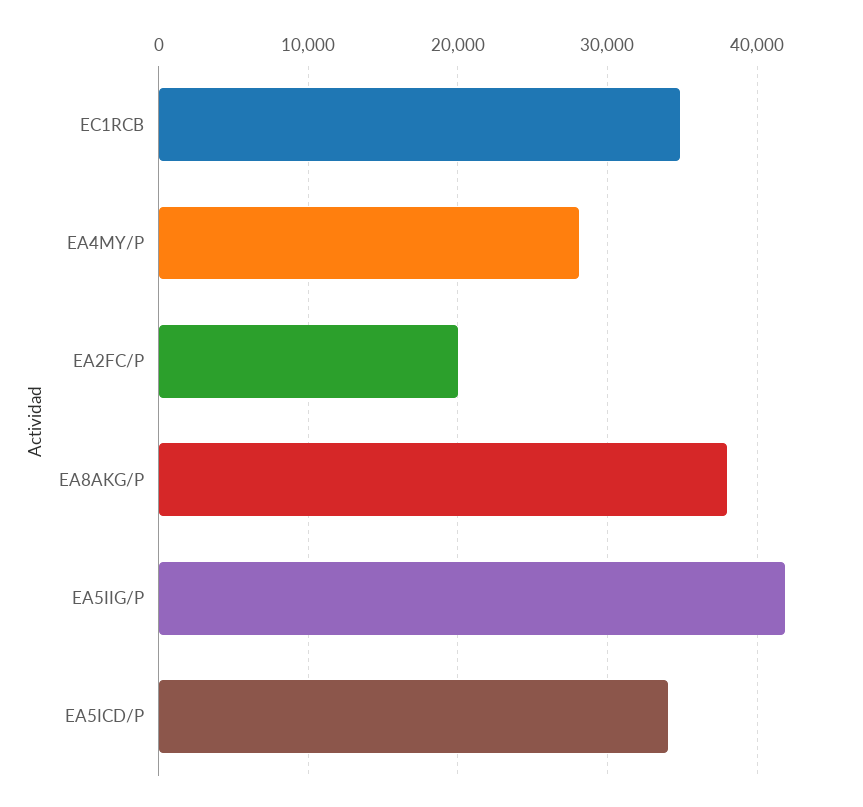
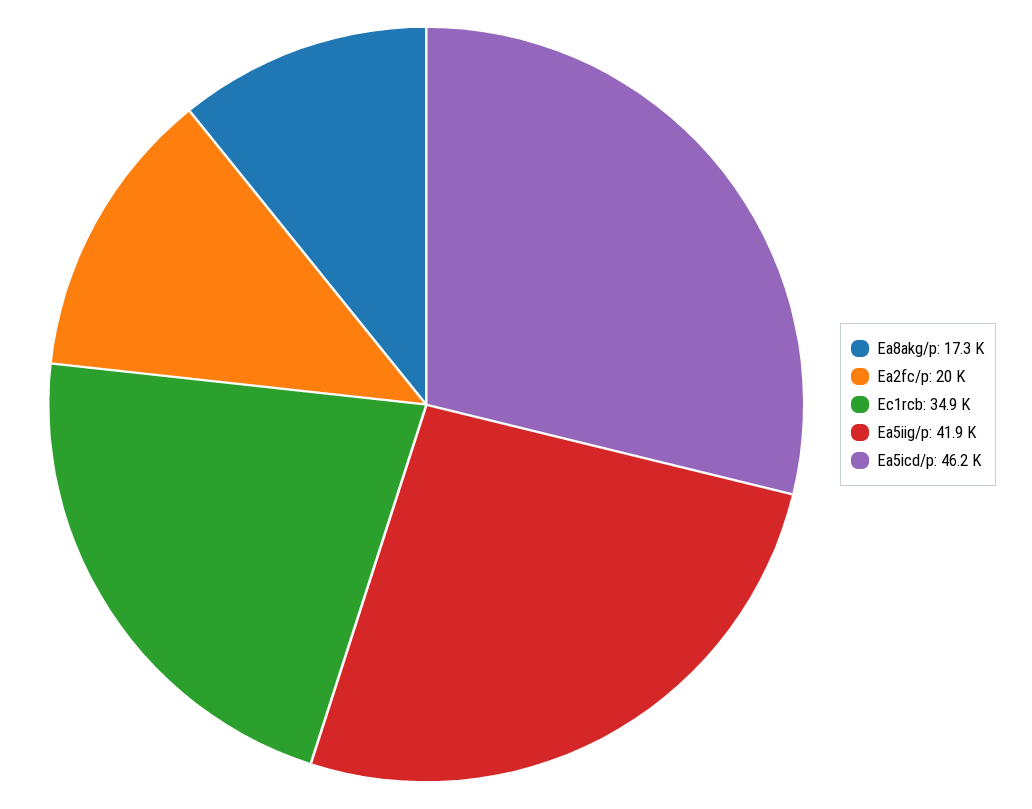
EA4MY/P: 28000 -> none
EA8AKG/P: 38000 -> 17300
EA5ICD/P: 34000 -> 46200

